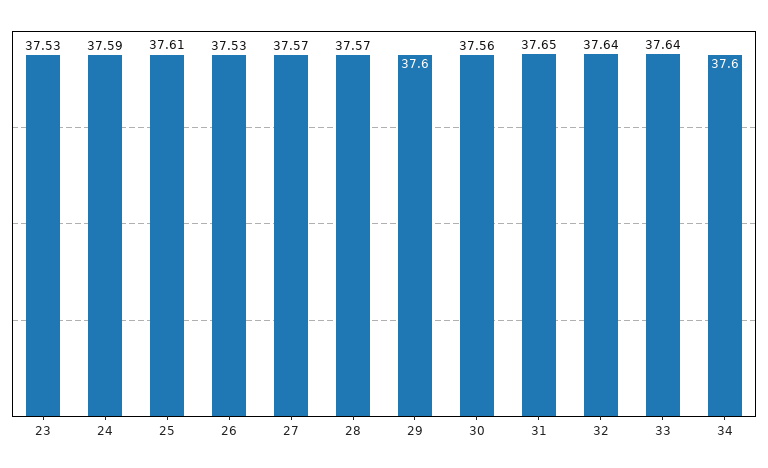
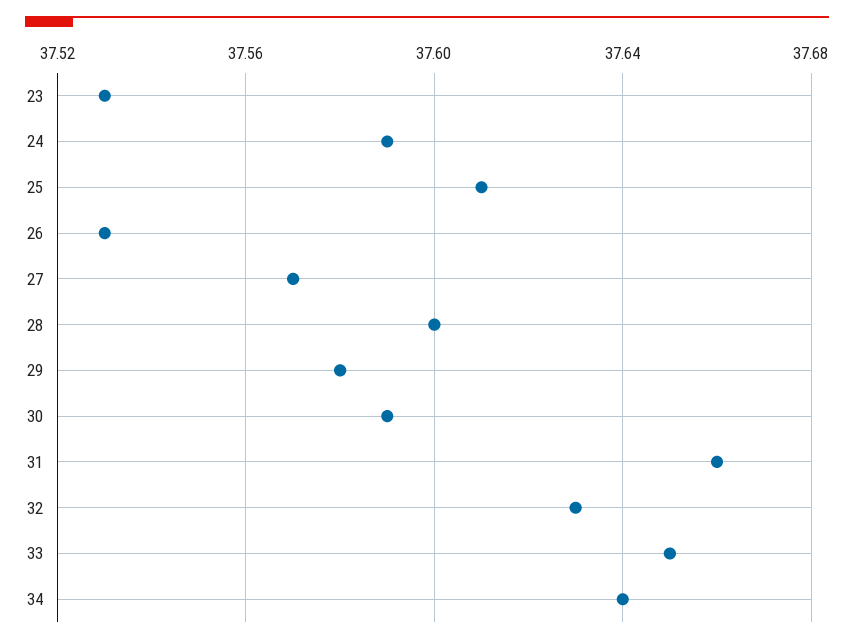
28: 37.57 -> 37.6
29: 37.6 -> 37.58
30: 37.56 -> 37.59
31: 37.65 -> 37.66
32: 37.64 -> 37.63
33: 37.64 -> 37.65
34: 37.6 -> 37.64

